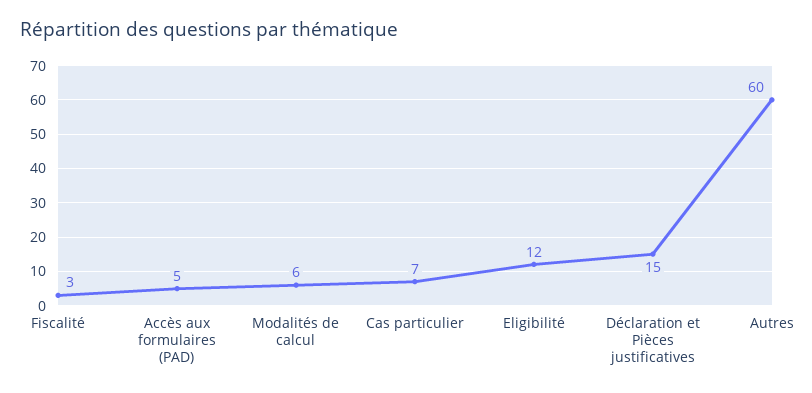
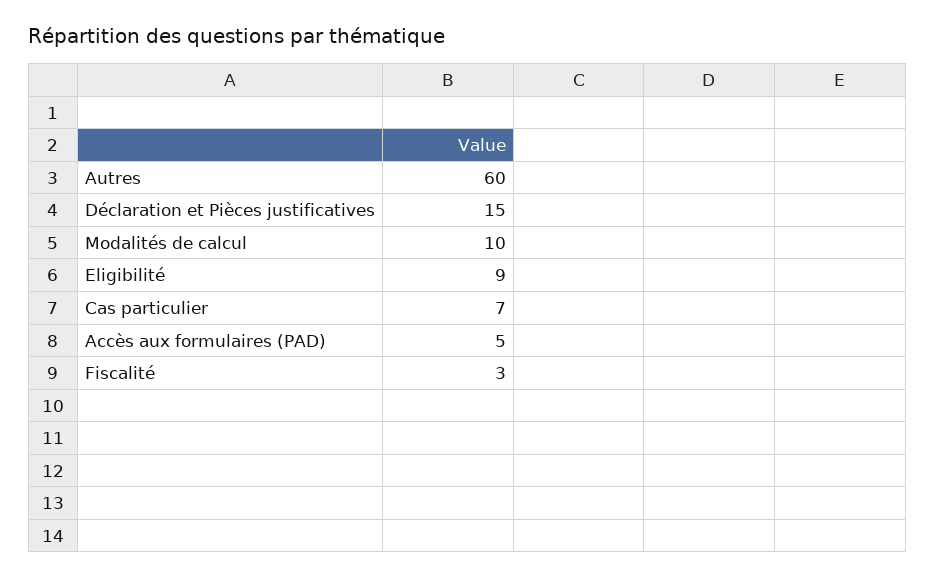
Modalités de calcul: 6 -> 10
Eligibilité: 12 -> 9

